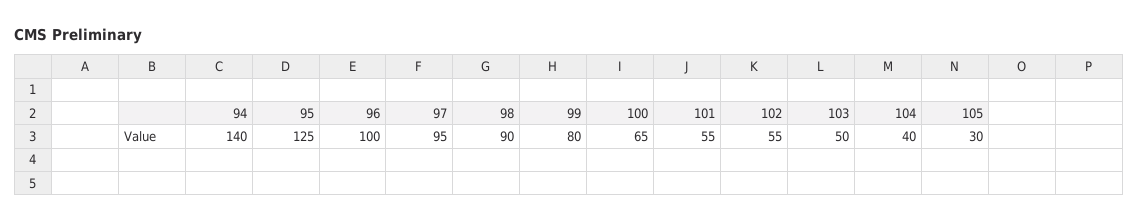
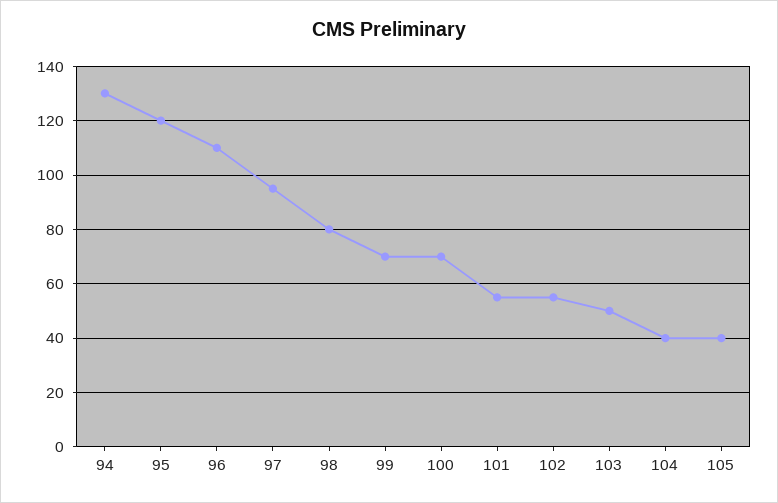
94: 140 -> 130
95: 125 -> 120
96: 100 -> 110
98: 90 -> 80
99: 80 -> 70
100: 65 -> 70
105: 30 -> 40

